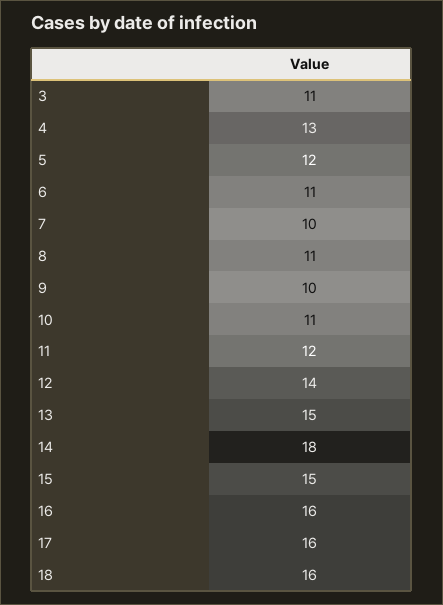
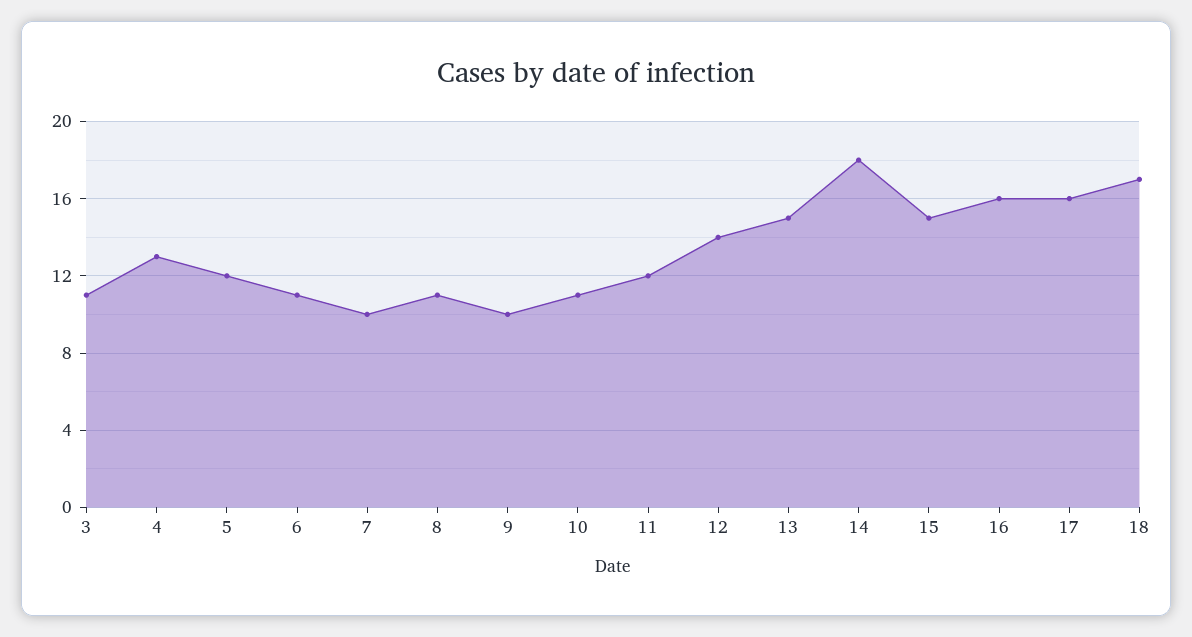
18: 16 -> 17

